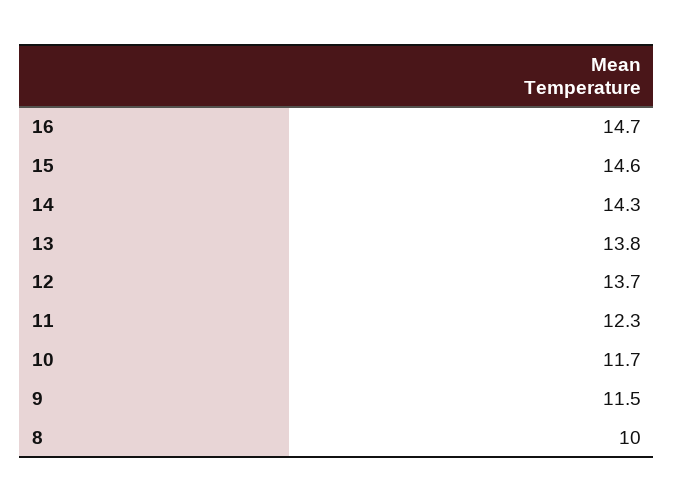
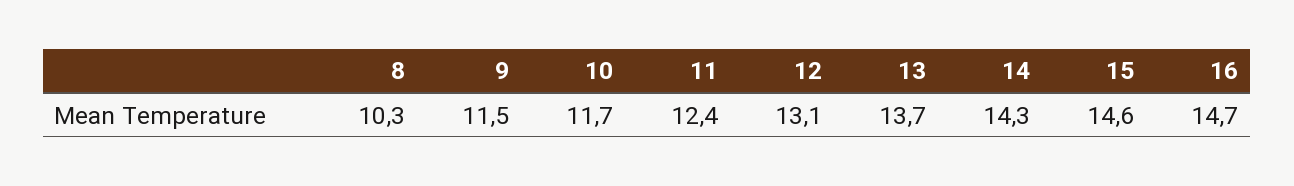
13: 13.8 -> 13.7
12: 13.7 -> 13.1
11: 12.3 -> 12.4
8: 10 -> 10.3

